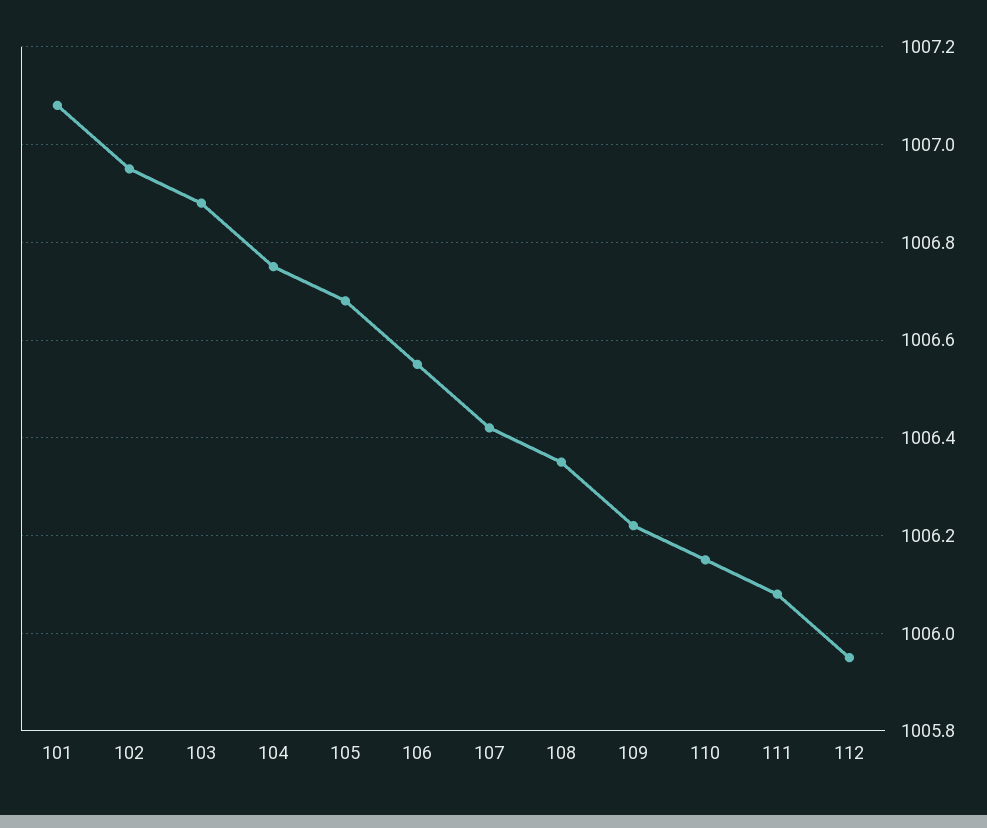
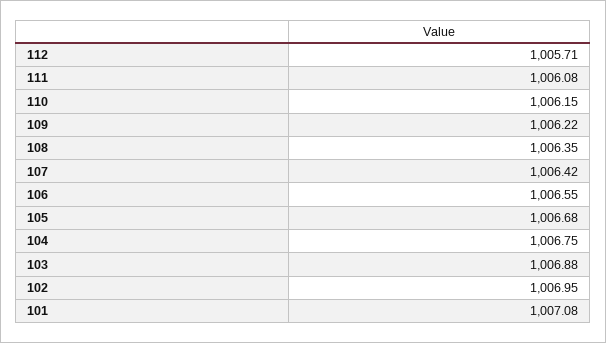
112: 1005.95 -> 1005.71

